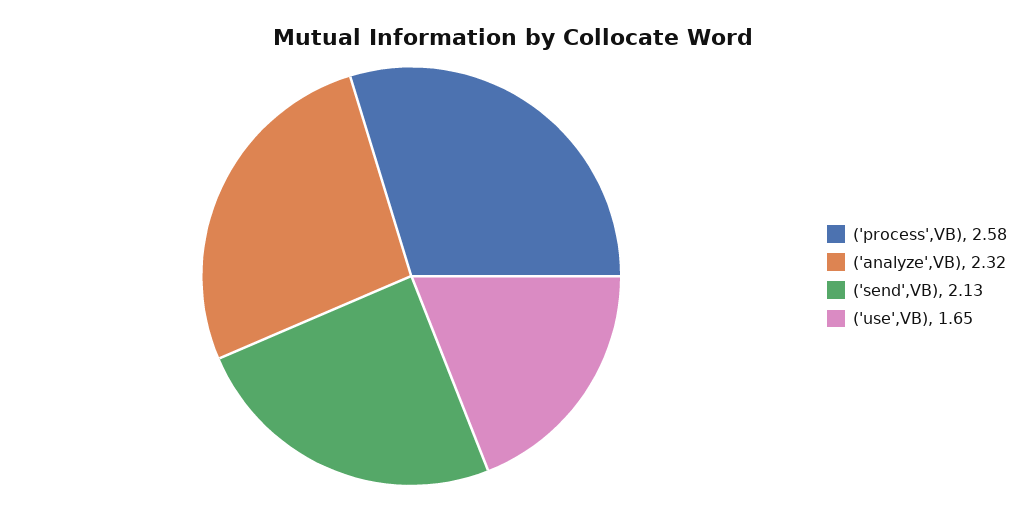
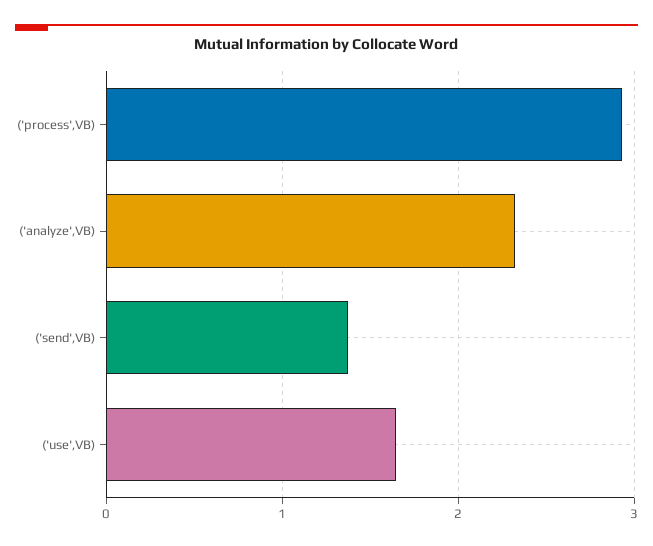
('process',VB): 2.58 -> 2.9
('send',VB): 2.13 -> 1.4

